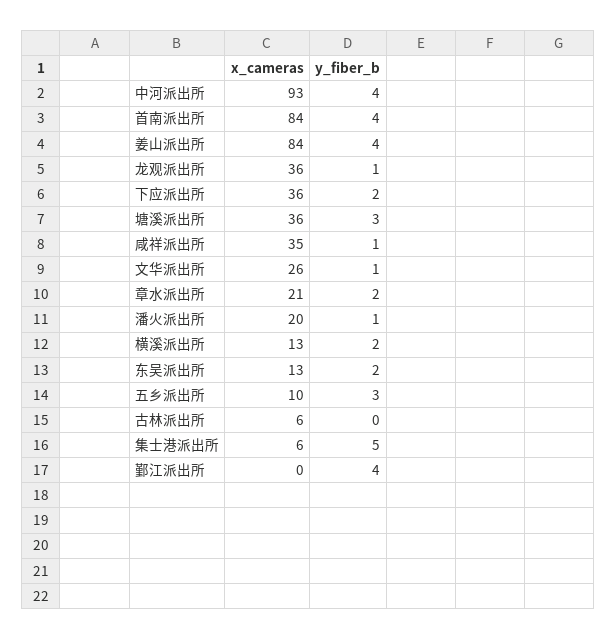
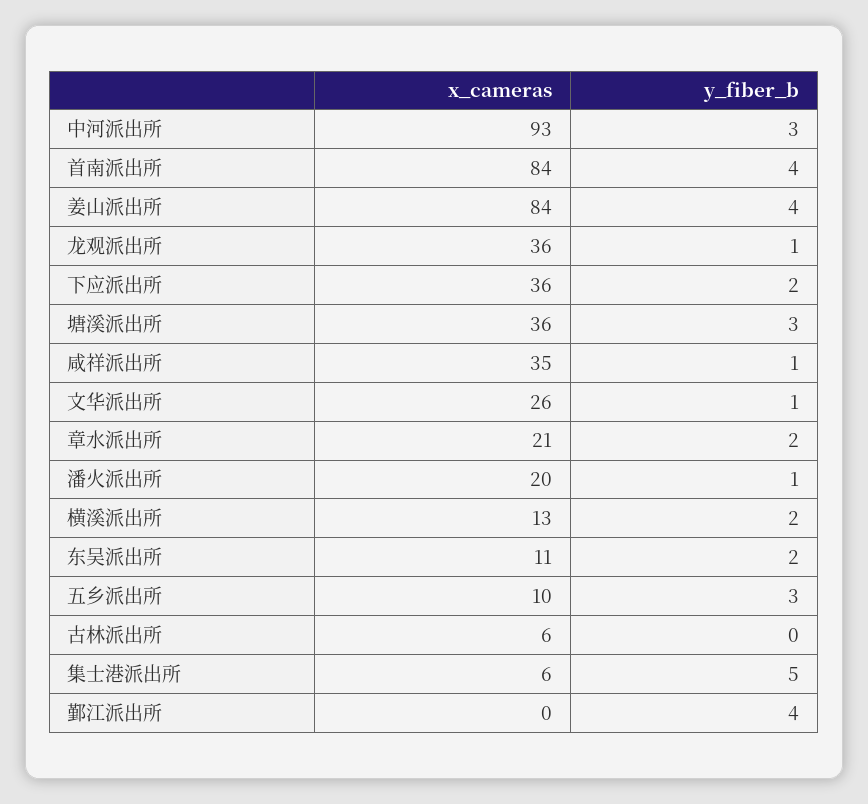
y_fiber_b, 中河派出所: 4 -> 3
x_cameras, 东吴派出所: 13 -> 11

